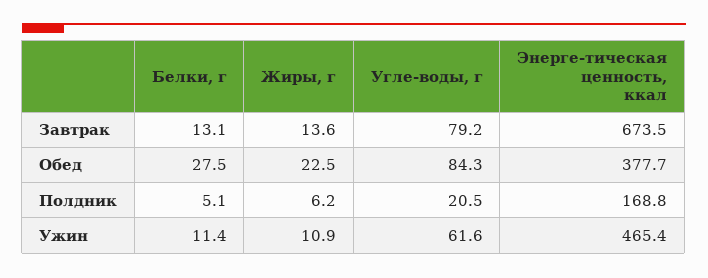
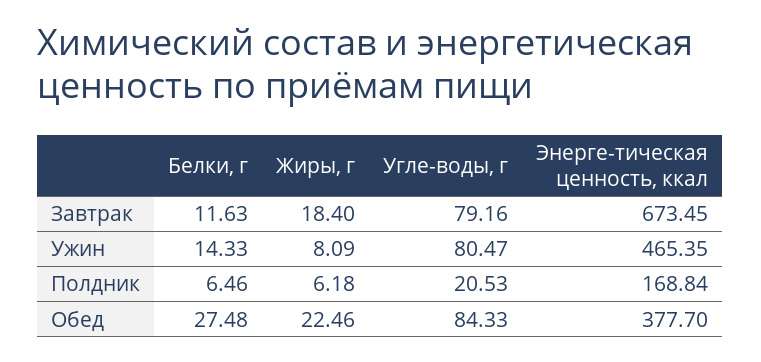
Белки, г, Завтрак: 13.1 -> 11.63
Жиры, г, Завтрак: 13.6 -> 18.4
Белки, г, Полдник: 5.1 -> 6.46
Белки, г, Ужин: 11.4 -> 14.33
Жиры, г, Ужин: 10.9 -> 8.09
Угле-воды, г, Ужин: 61.6 -> 80.47

